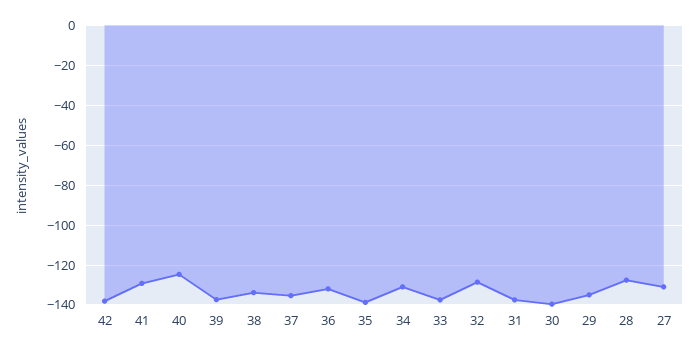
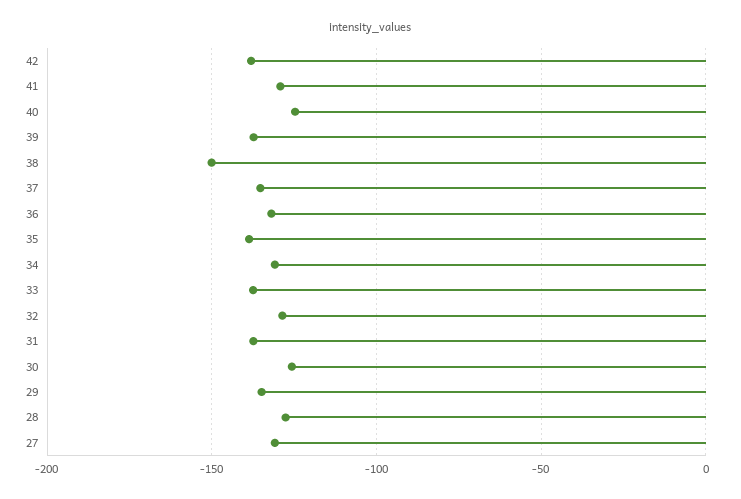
38: -135 -> -150
30: -140 -> -125

